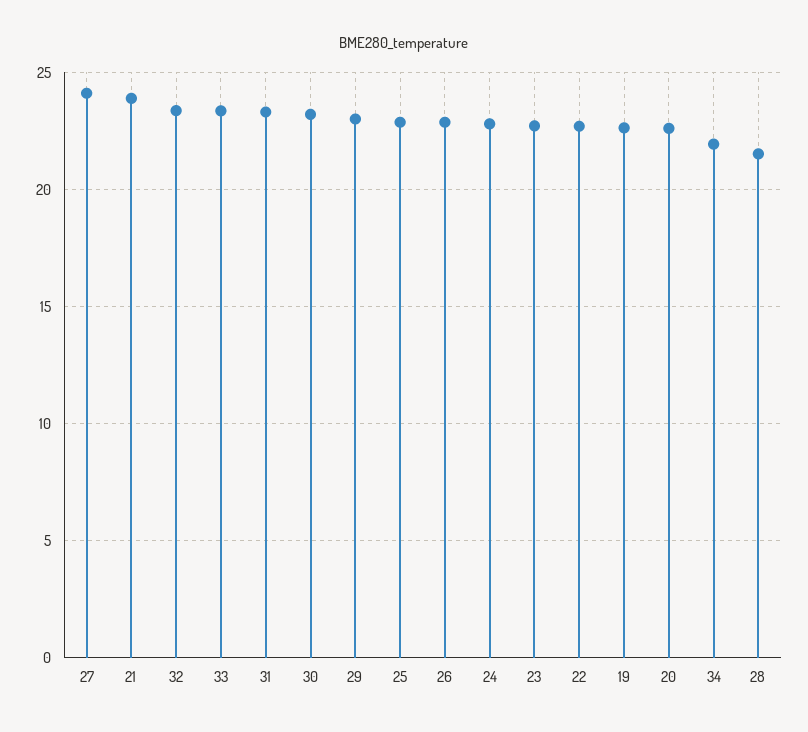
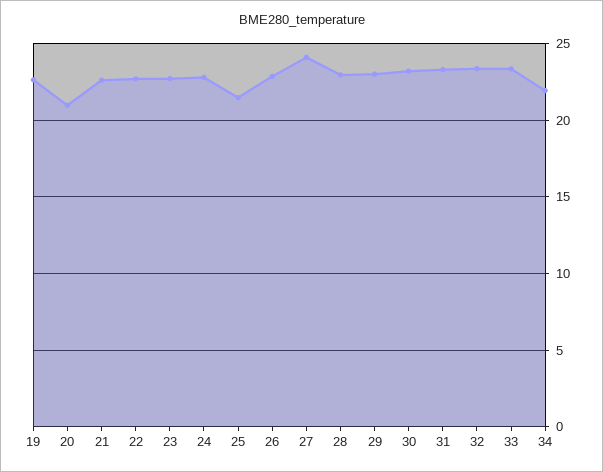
21: 24 -> 22.5
25: 23 -> 21.5
20: 22.5 -> 21
28: 21.5 -> 23

